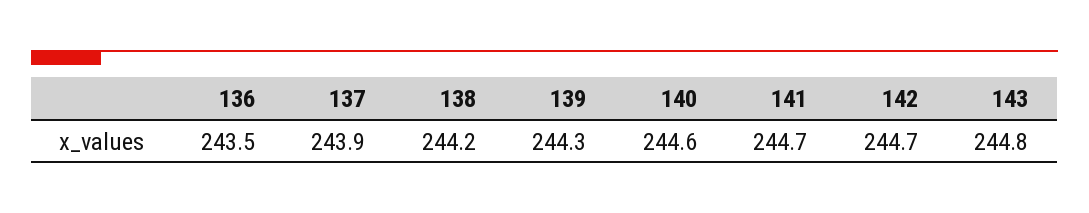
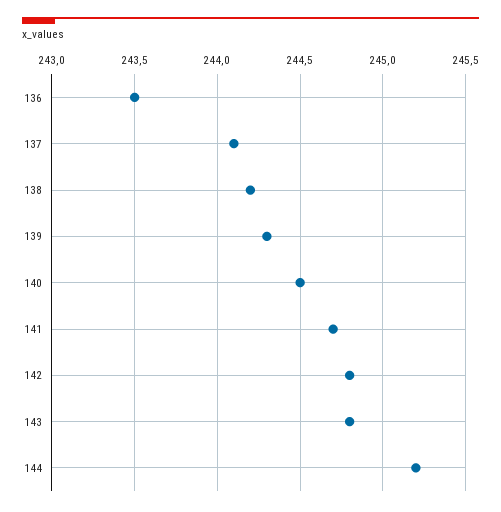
137: 243.9 -> 244.1
140: 244.6 -> 244.5
142: 244.7 -> 244.8
144: none -> 245.2

